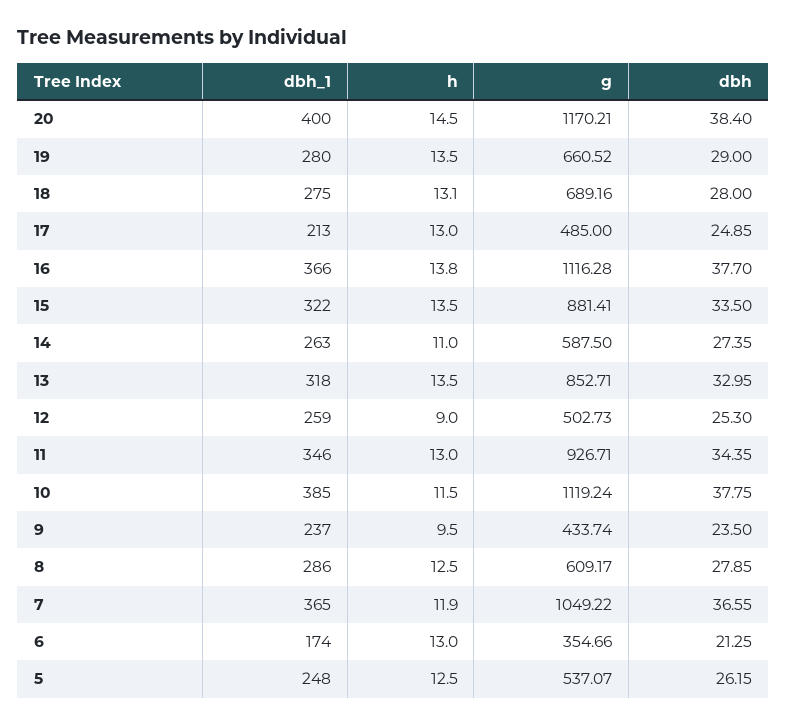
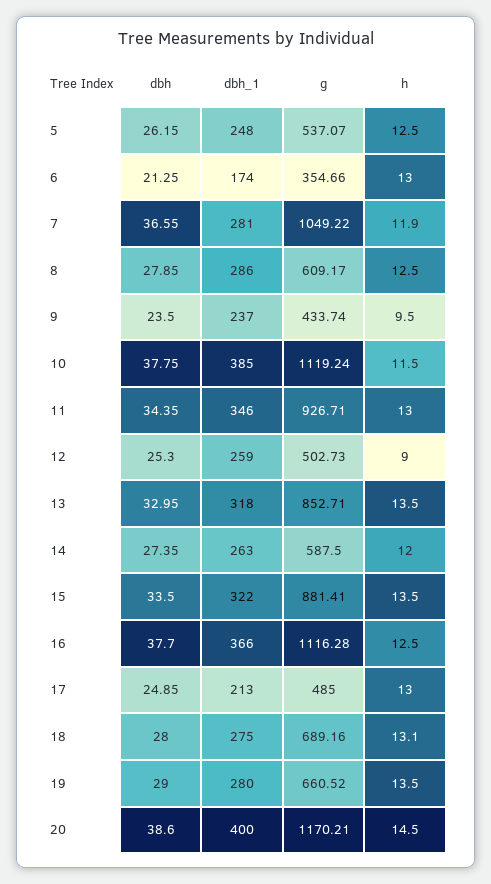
dbh, 20: 38.4 -> 38.6
h, 16: 13.8 -> 12.5
h, 14: 11 -> 12
dbh_1, 7: 365 -> 281

